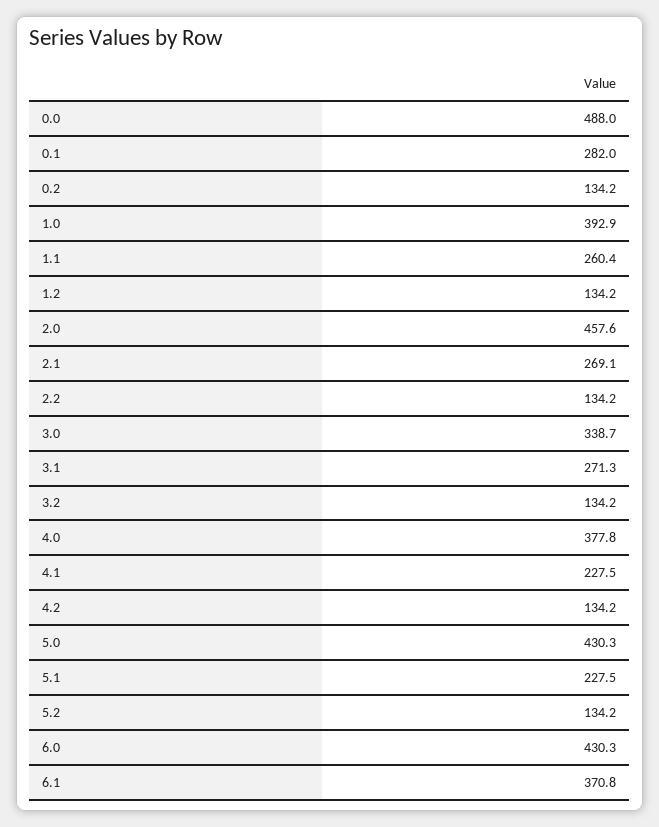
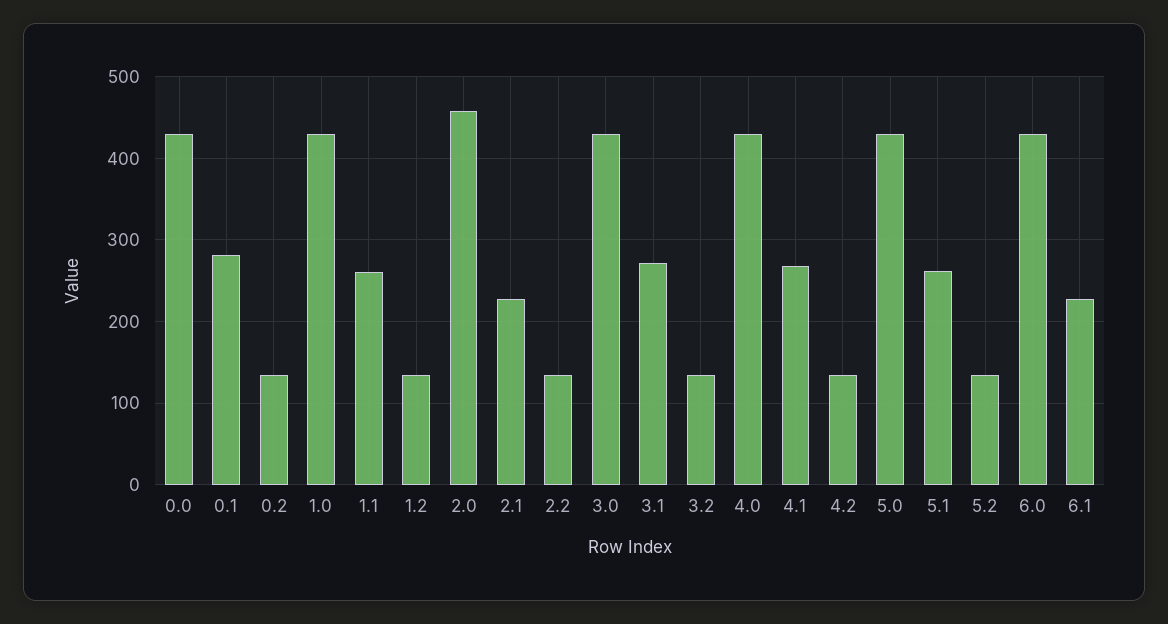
0.0: 488 -> 430
1.0: 392.9 -> 430
2.1: 269.1 -> 230
3.0: 338.7 -> 430
4.0: 377.8 -> 430
4.1: 227.5 -> 270
5.1: 227.5 -> 260
6.1: 370.8 -> 230

